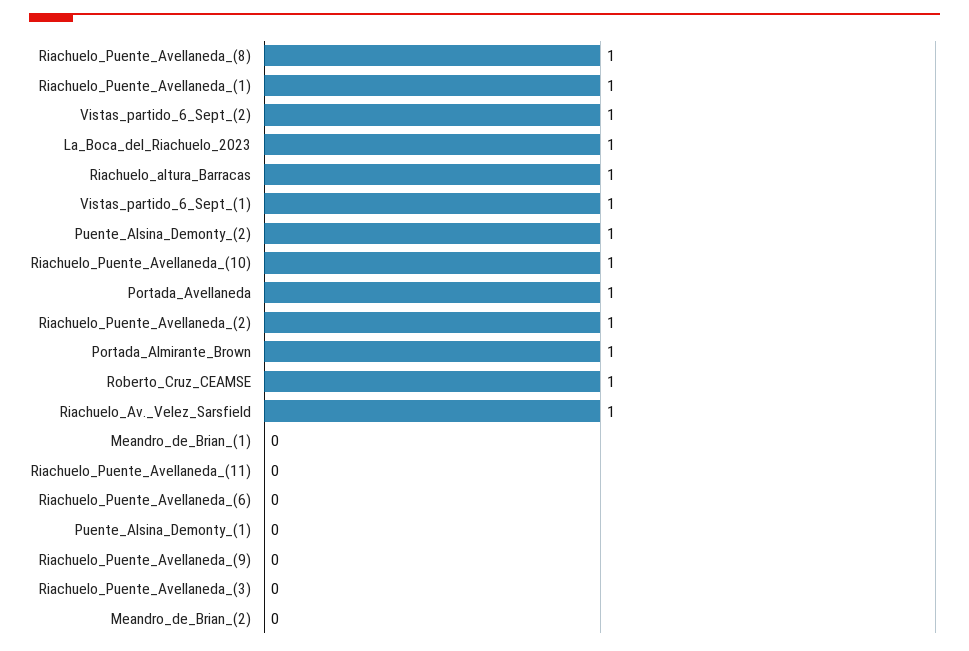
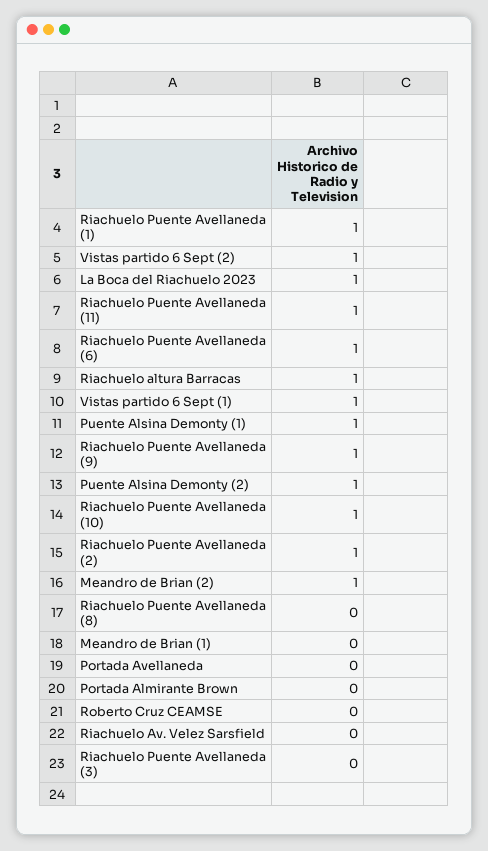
Riachuelo_Puente_Avellaneda_(8): 1 -> 0
Portada_Avellaneda: 1 -> 0
Portada_Almirante_Brown: 1 -> 0
Roberto_Cruz_CEAMSE: 1 -> 0
Riachuelo_Av._Velez_Sarsfield: 1 -> 0
Riachuelo_Puente_Avellaneda_(11): 0 -> 1
Riachuelo_Puente_Avellaneda_(6): 0 -> 1
Puente_Alsina_Demonty_(1): 0 -> 1
Riachuelo_Puente_Avellaneda_(9): 0 -> 1
Meandro_de_Brian_(2): 0 -> 1

